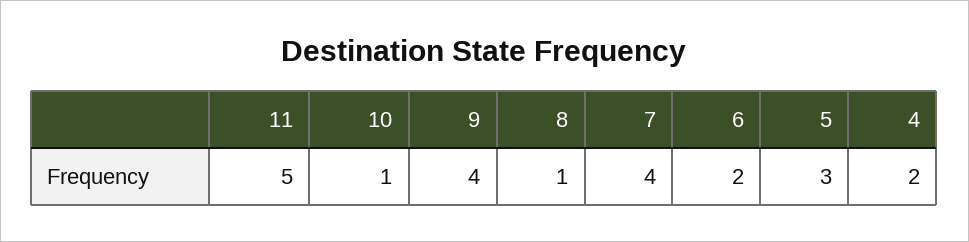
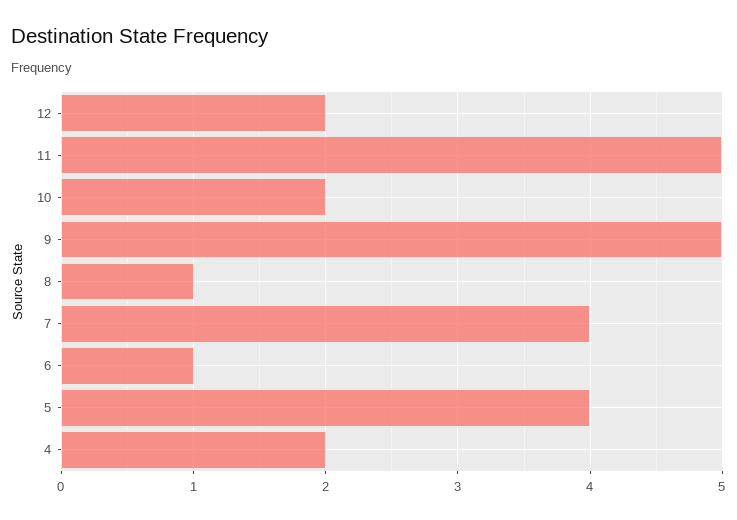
10: 1 -> 2
9: 4 -> 5
6: 2 -> 1
5: 3 -> 4
12: none -> 2

